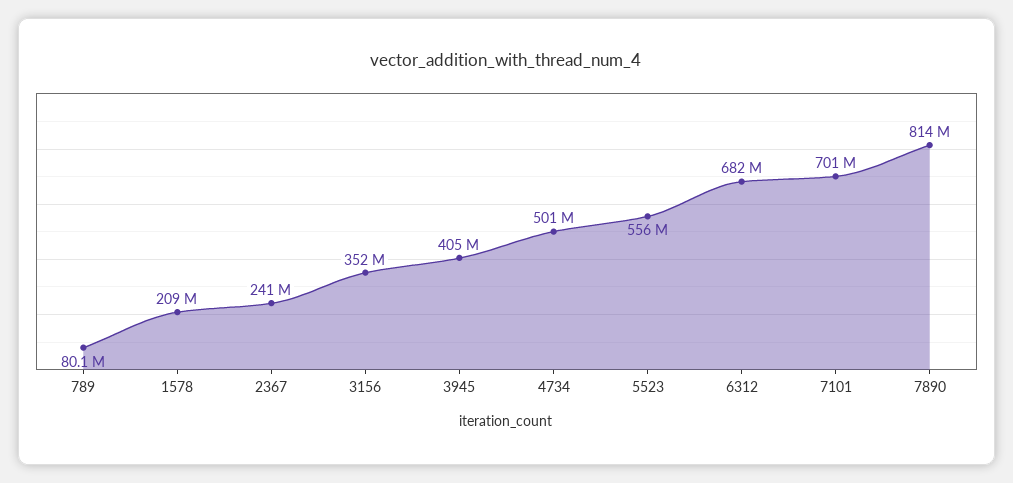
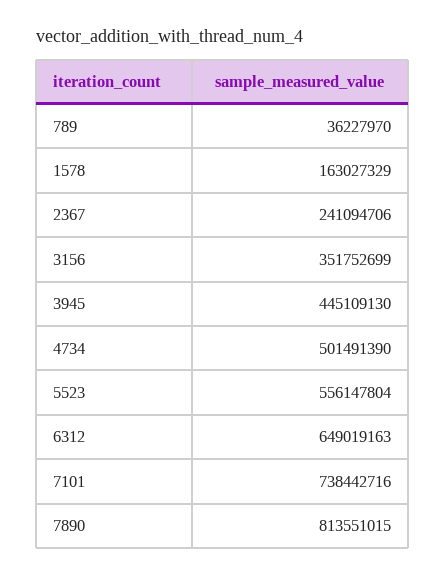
789: 80100000 -> 36227970
1578: 209000000 -> 163027329
3945: 405000000 -> 445109130
6312: 682000000 -> 649019163
7101: 701000000 -> 738442716

